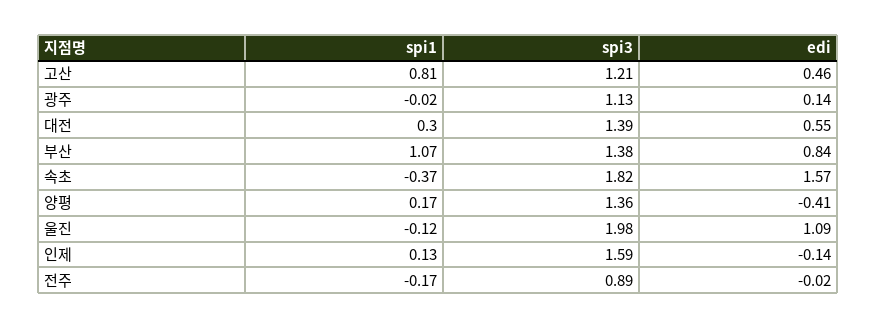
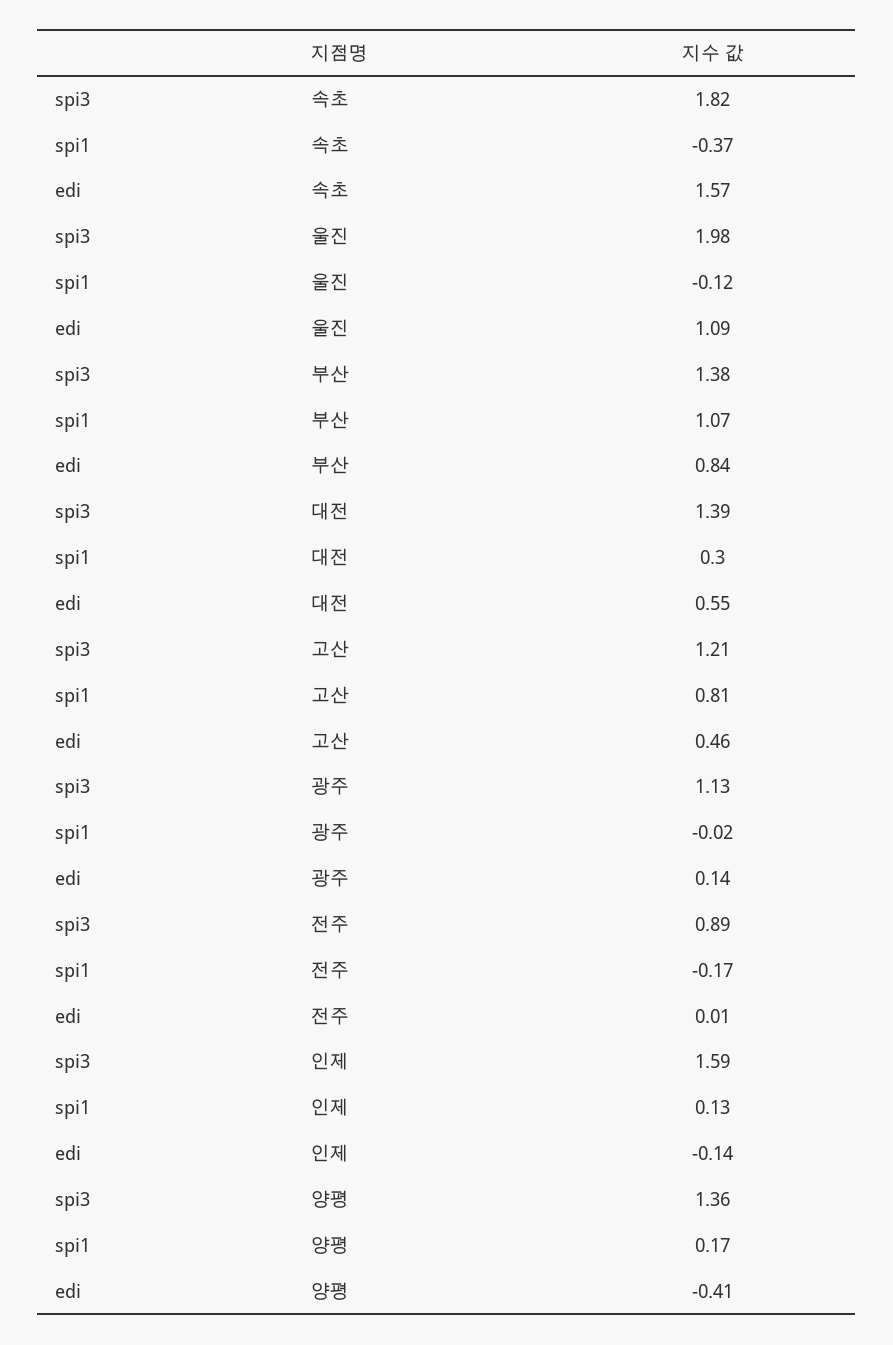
edi, 전주: -0.02 -> 0.01

